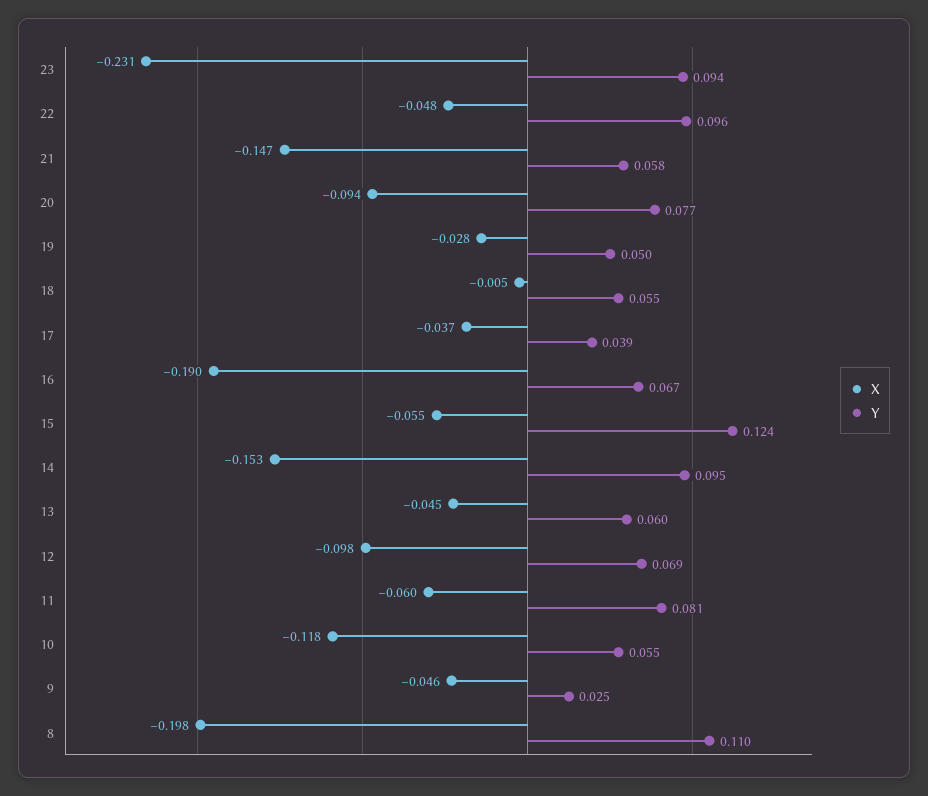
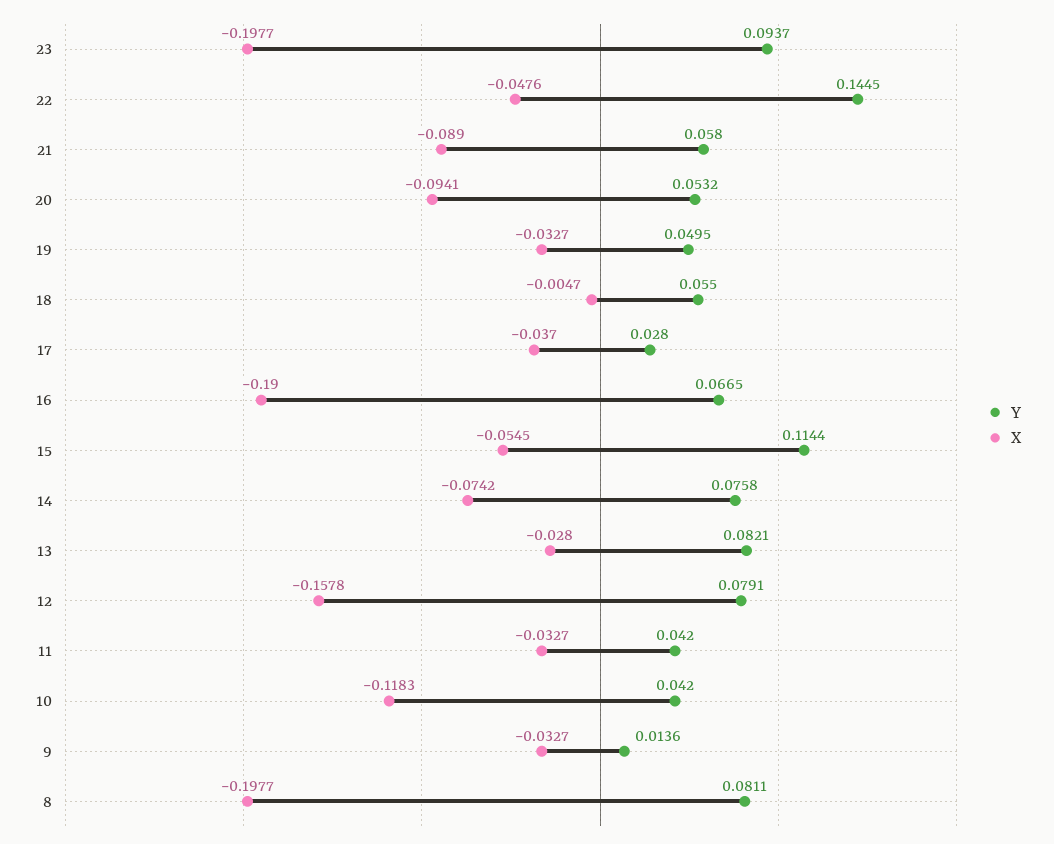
X, 23: -0.231 -> -0.1977
Y, 22: 0.096 -> 0.1445
X, 21: -0.147 -> -0.089
Y, 20: 0.077 -> 0.0532
X, 19: -0.028 -> -0.0327
Y, 17: 0.039 -> 0.028
Y, 15: 0.124 -> 0.1144
X, 14: -0.153 -> -0.0742
Y, 14: 0.095 -> 0.0758
X, 13: -0.045 -> -0.028
Y, 13: 0.06 -> 0.0821
X, 12: -0.098 -> -0.1578
Y, 12: 0.069 -> 0.0791
X, 11: -0.06 -> -0.0327
Y, 11: 0.081 -> 0.042
Y, 10: 0.055 -> 0.042
X, 9: -0.046 -> -0.0327
Y, 9: 0.025 -> 0.0136
Y, 8: 0.11 -> 0.0811

